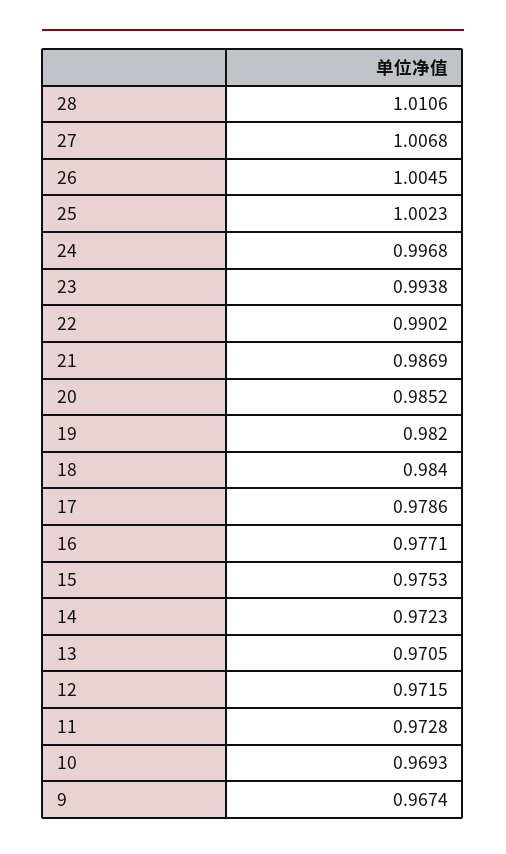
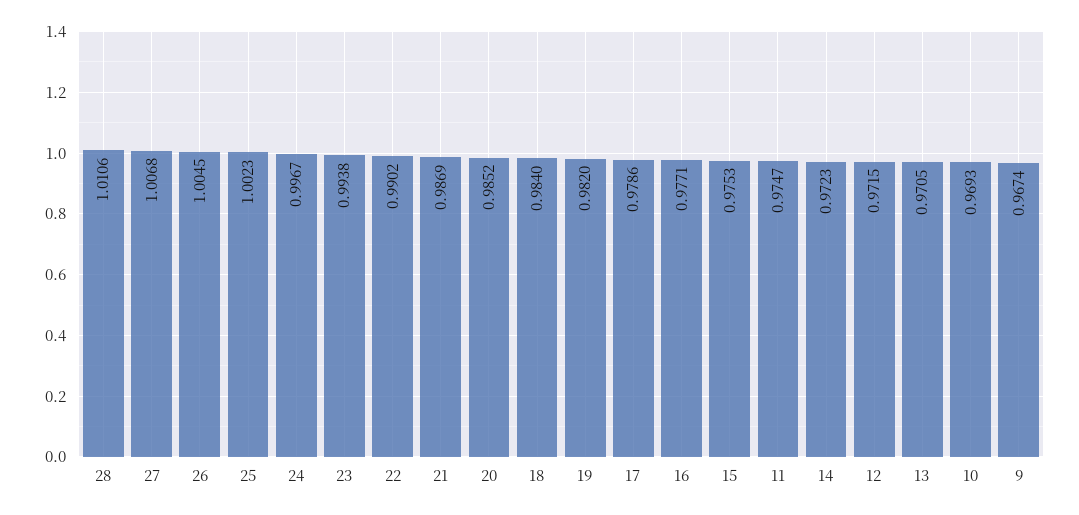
24: 0.9968 -> 0.9967
11: 0.9728 -> 0.9747

